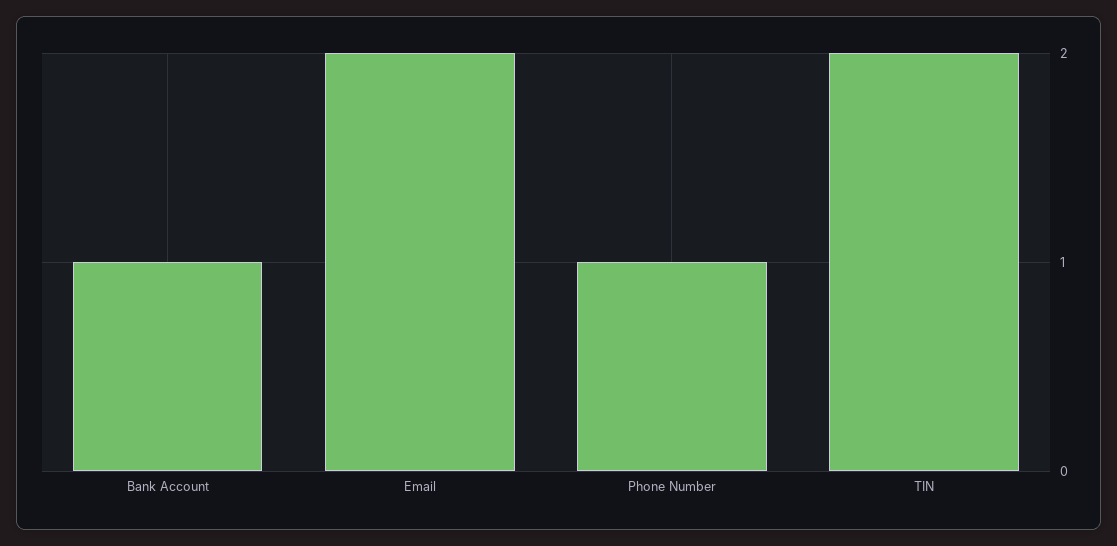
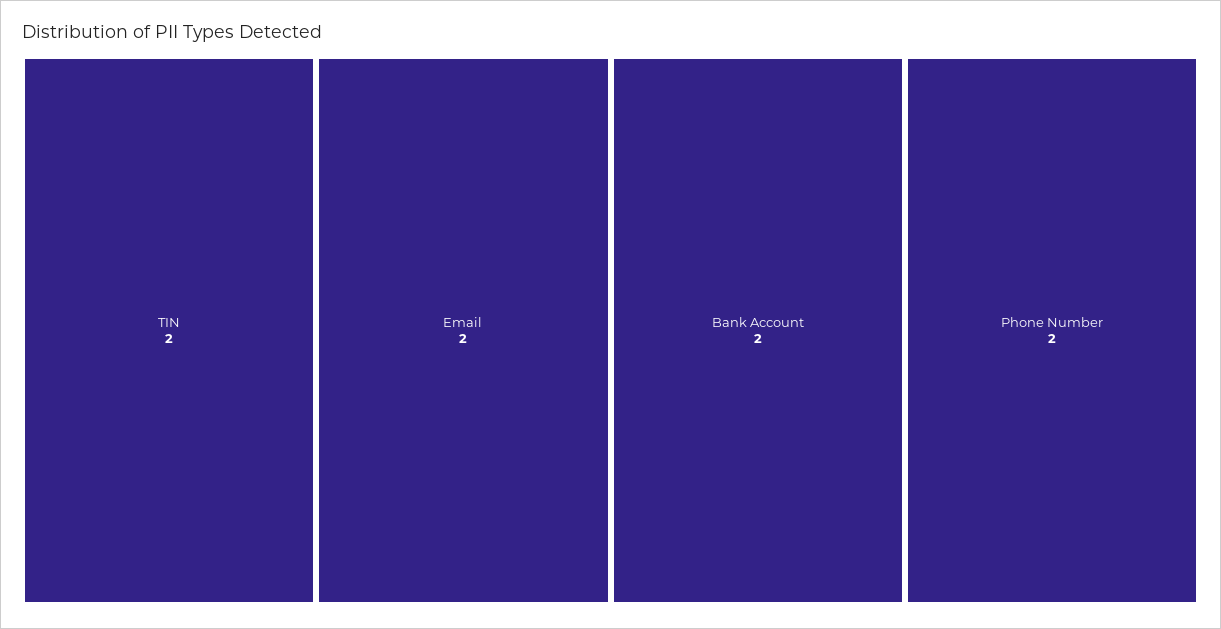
Bank Account: 1 -> 2
Phone Number: 1 -> 2

